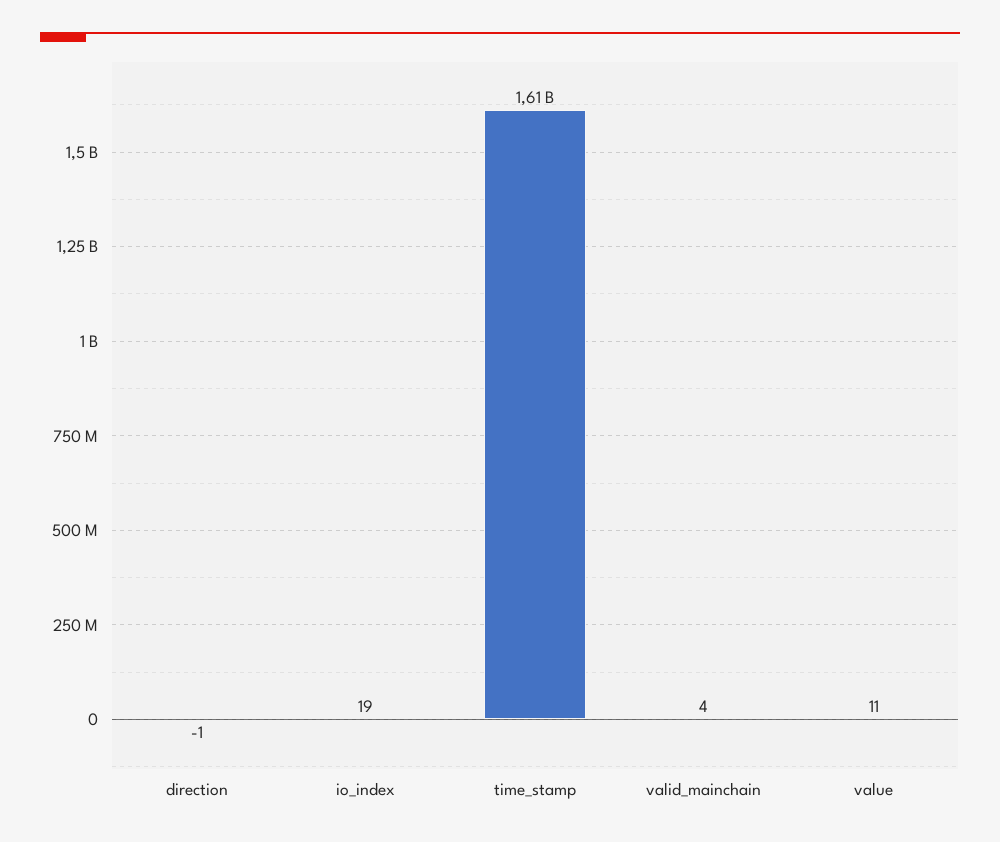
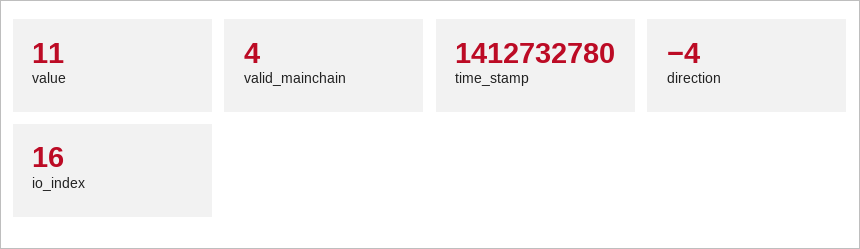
direction: -1 -> -4
io_index: 19 -> 16
time_stamp: 1610000000 -> 1412732780

